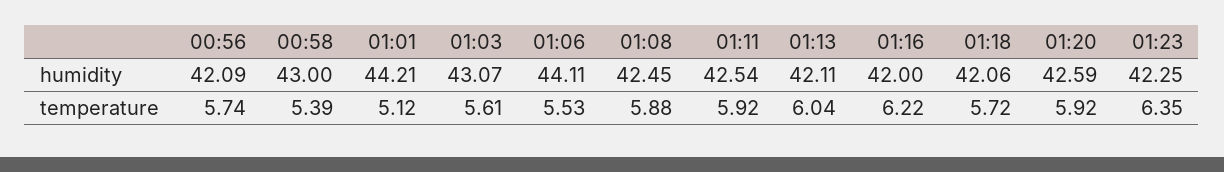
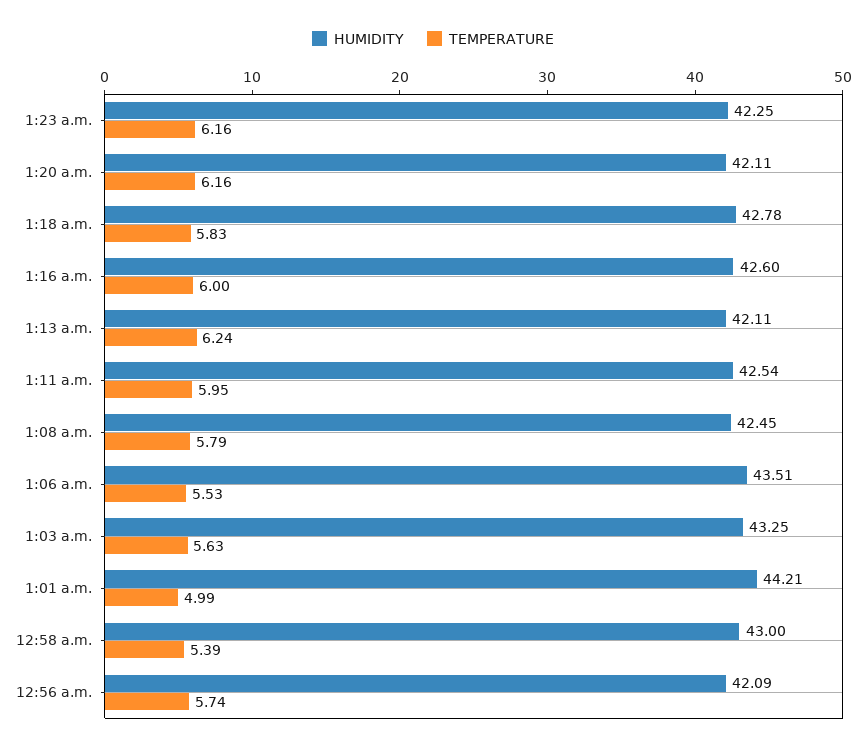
humidity, 01:03: 43.07 -> 43.25
humidity, 01:06: 44.11 -> 43.51
humidity, 01:16: 42 -> 42.6
humidity, 01:18: 42.06 -> 42.78
humidity, 01:20: 42.59 -> 42.11
temperature, 01:01: 5.12 -> 4.99
temperature, 01:03: 5.61 -> 5.63
temperature, 01:08: 5.88 -> 5.79
temperature, 01:11: 5.92 -> 5.95
temperature, 01:13: 6.04 -> 6.24
temperature, 01:16: 6.22 -> 6
temperature, 01:18: 5.72 -> 5.83
temperature, 01:20: 5.92 -> 6.16
temperature, 01:23: 6.35 -> 6.16

